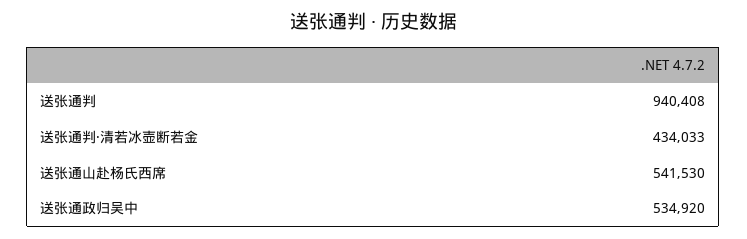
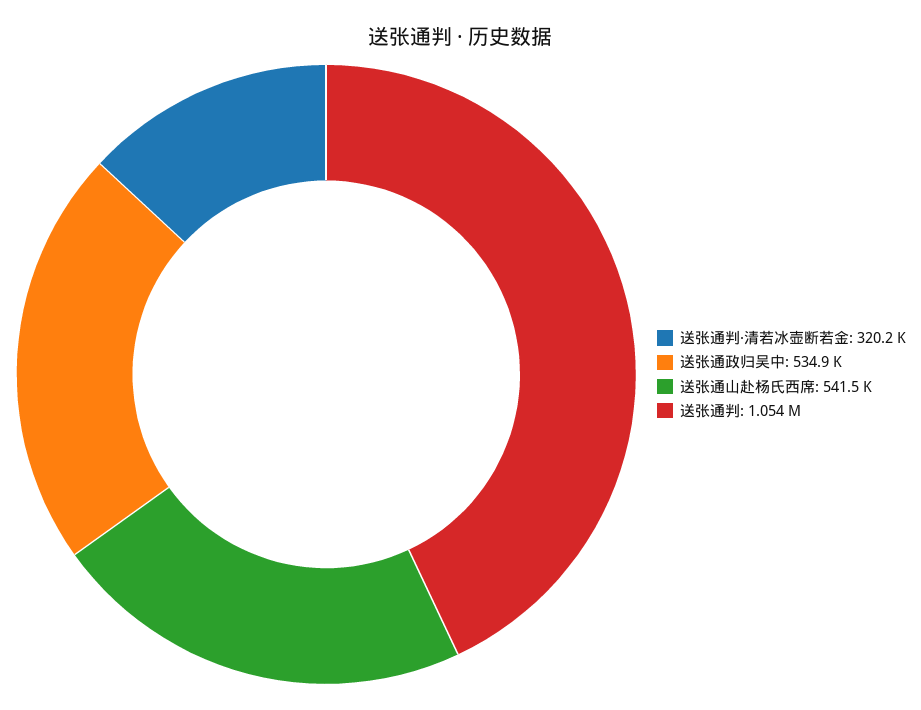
送张通判: 940408 -> 1054000
送张通判·清若冰壶断若金: 434033 -> 320200

